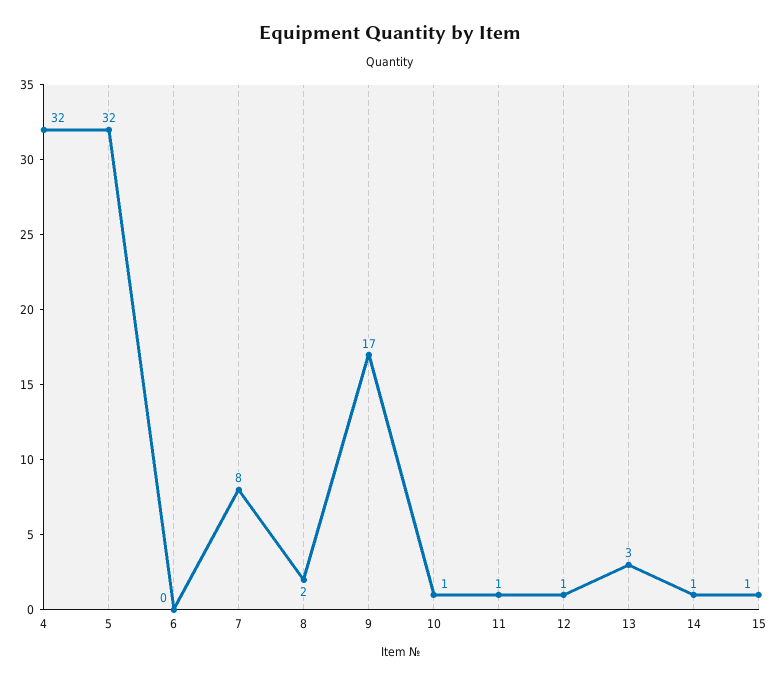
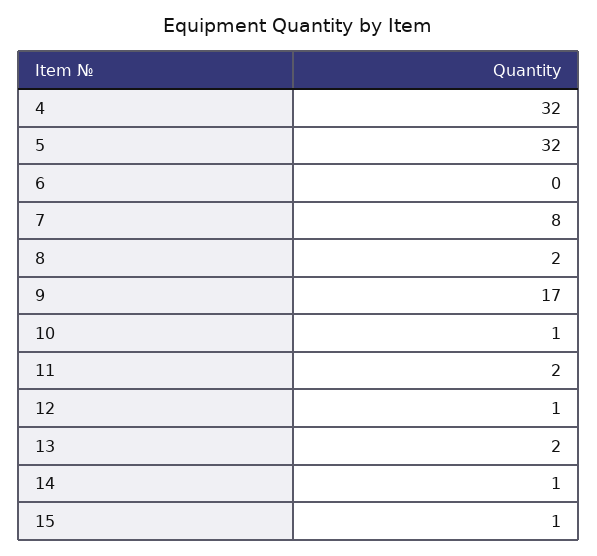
11: 1 -> 2
13: 3 -> 2

